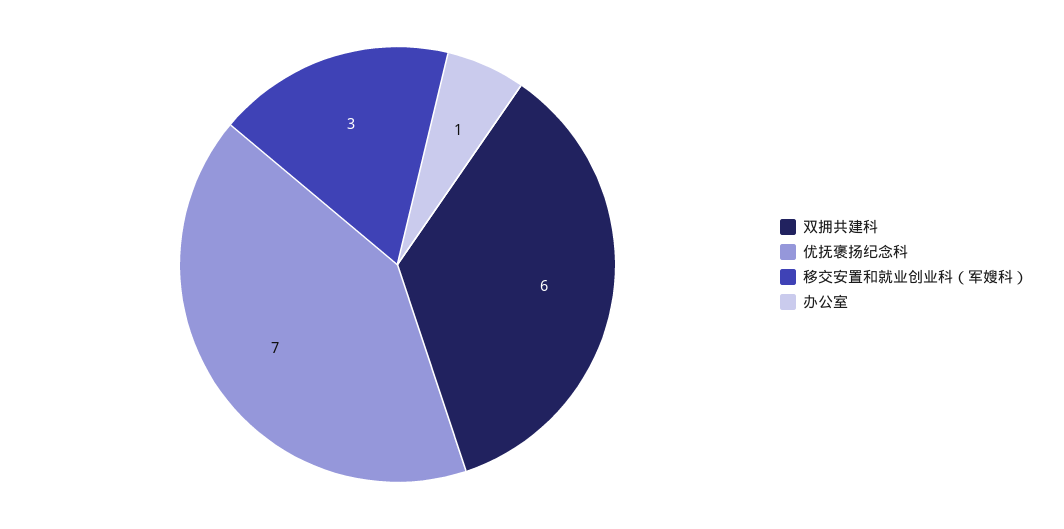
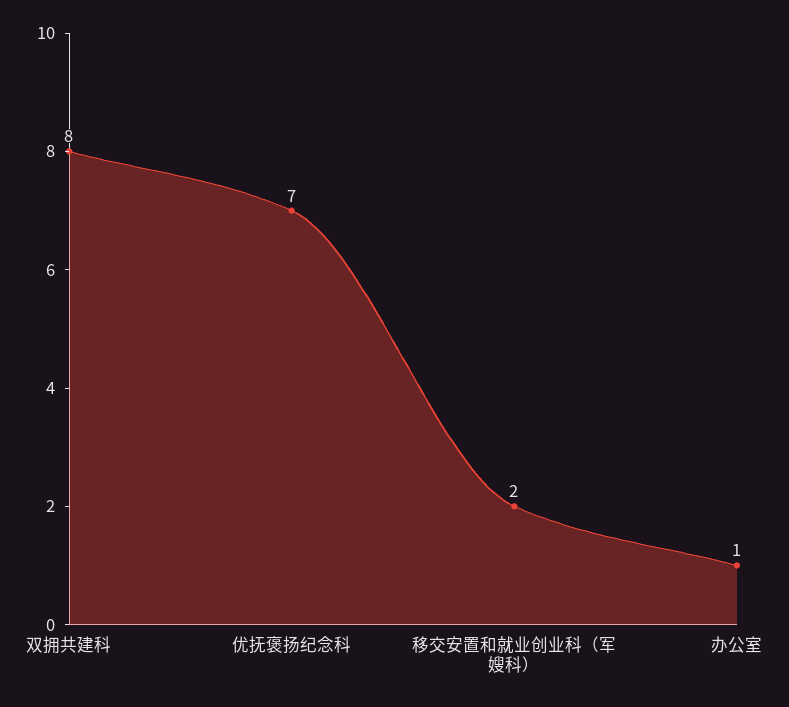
双拥共建科: 6 -> 8
移交安置和就业创业科（军嫂科）: 3 -> 2

